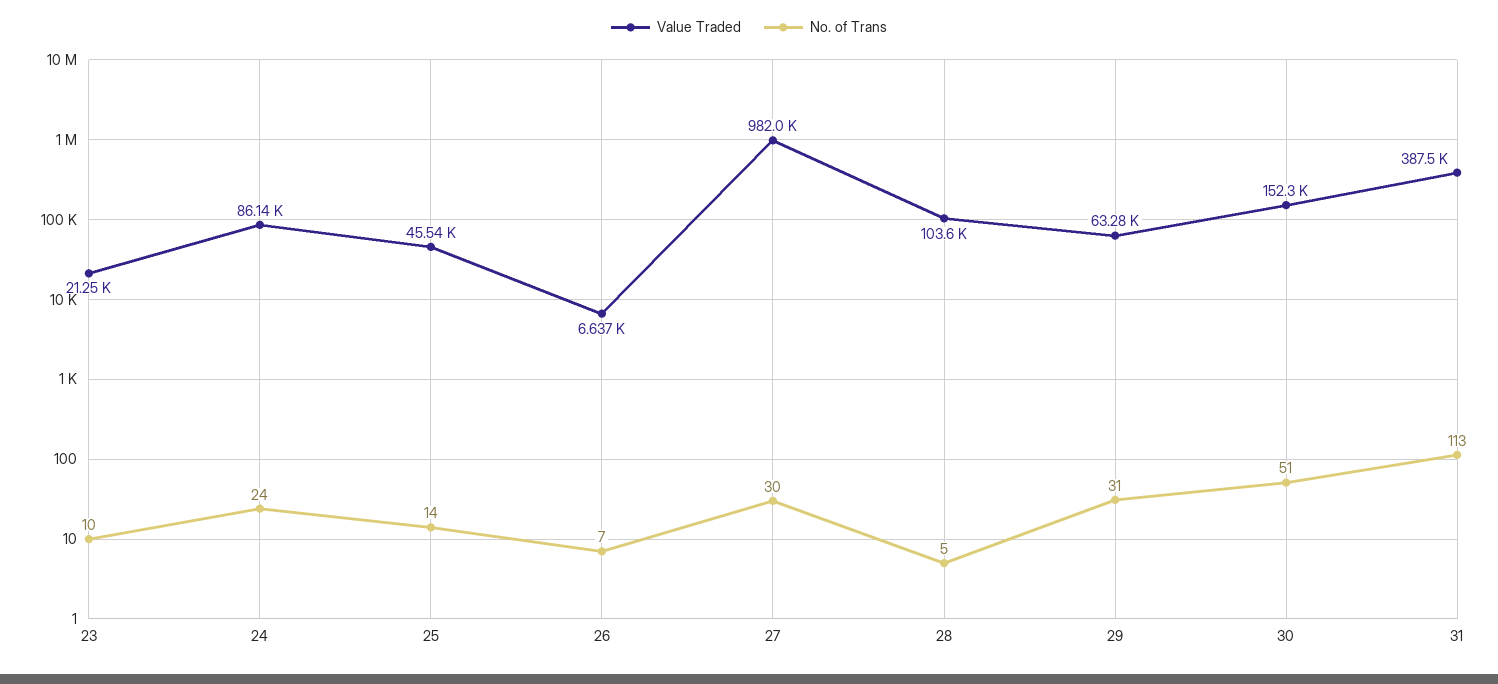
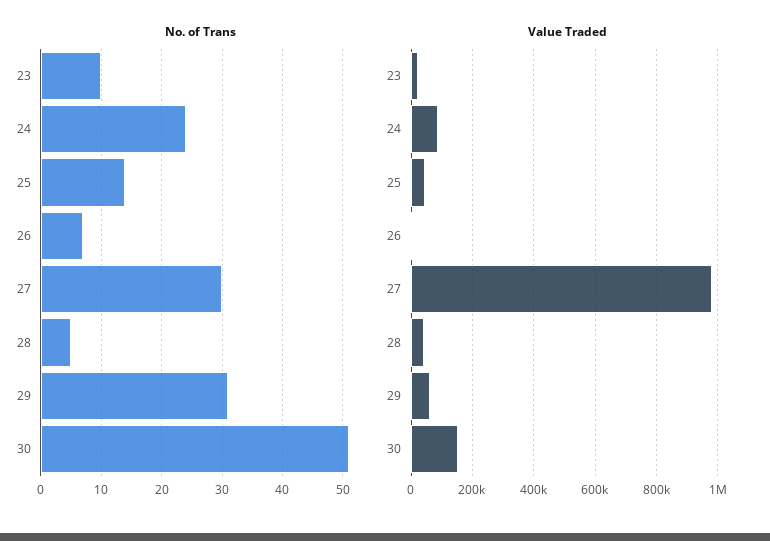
Value Traded, 28: 103600 -> 40000
Value Traded, 31: 387500 -> none
No. of Trans, 31: 113 -> none

